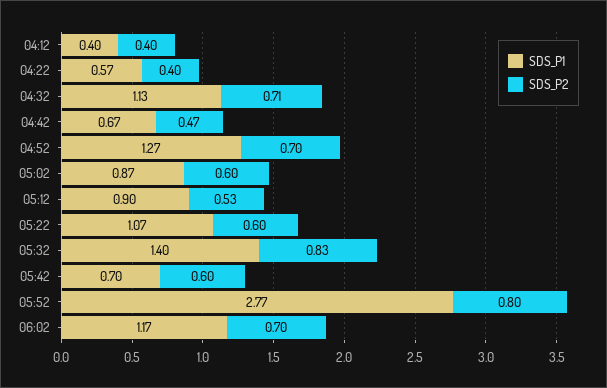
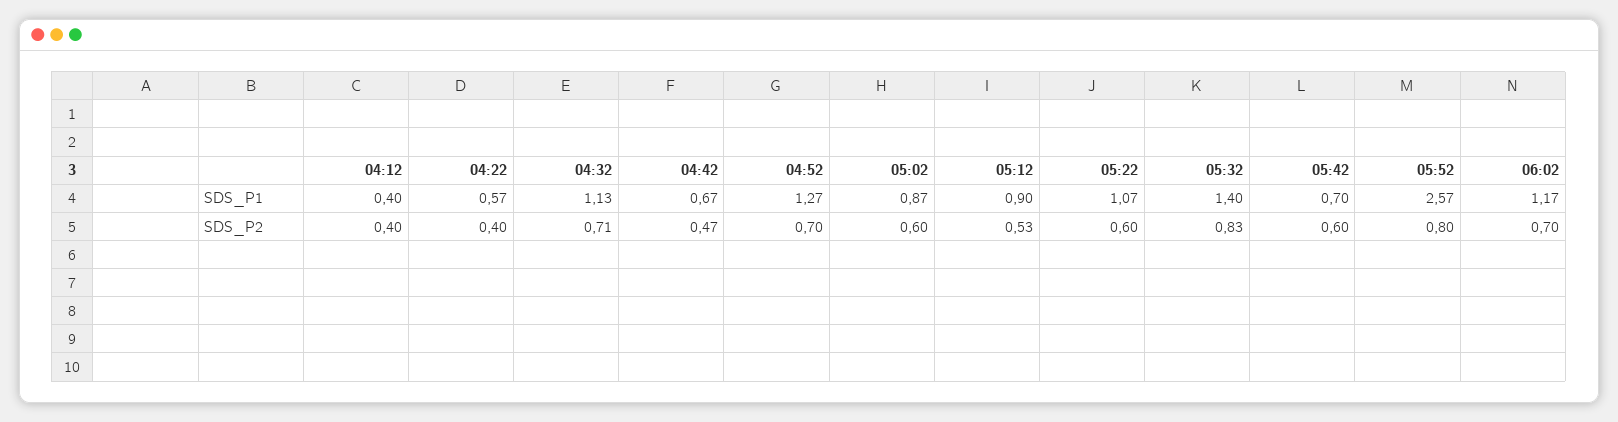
SDS_P1, 05:52: 2.77 -> 2.57

